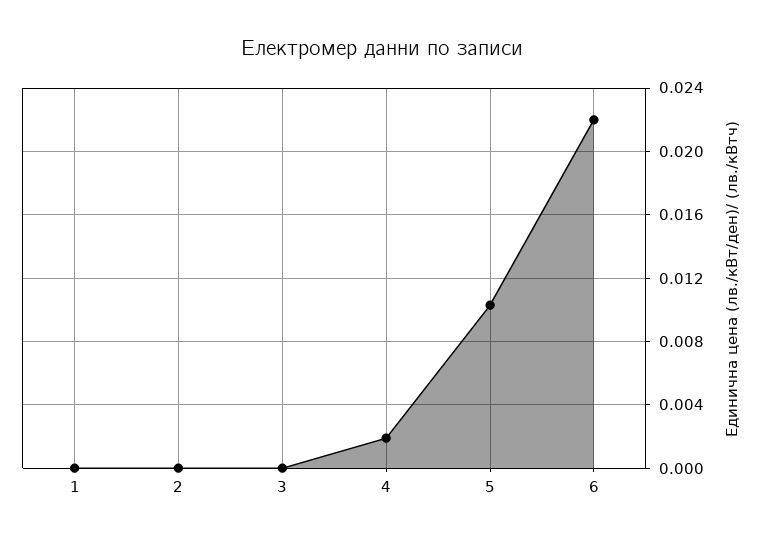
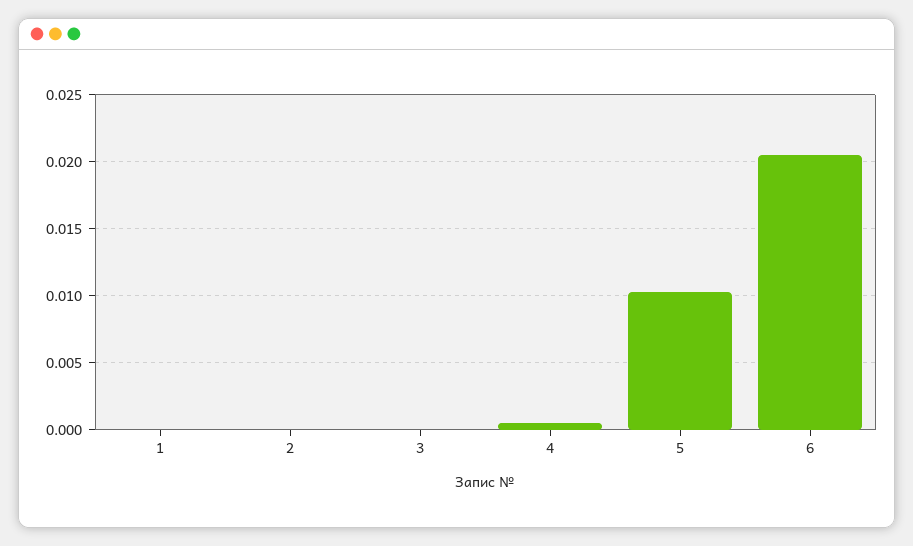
4: 0.002 -> 0.0005
6: 0.022 -> 0.0205

